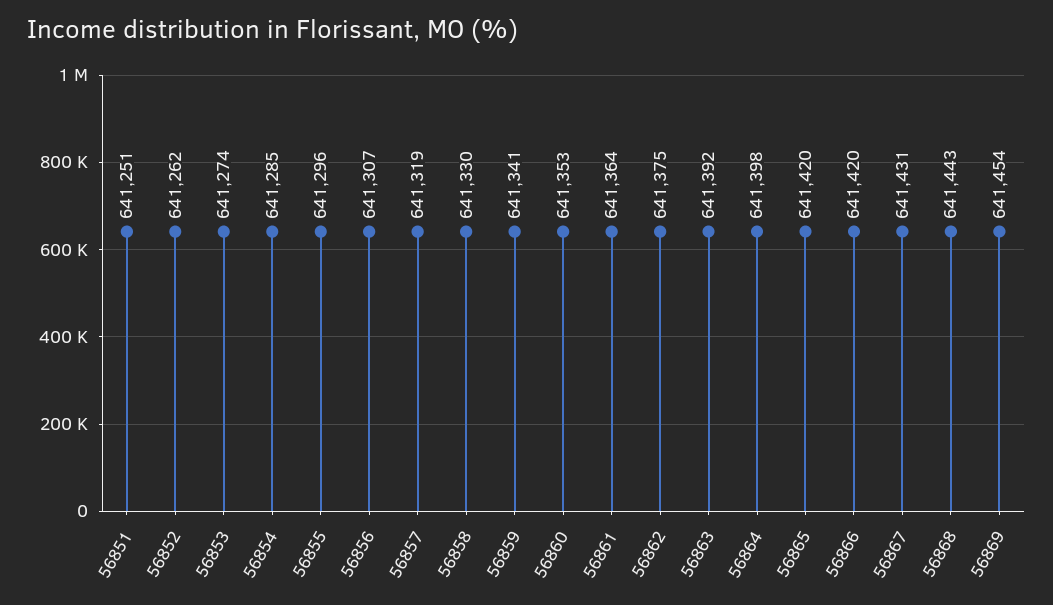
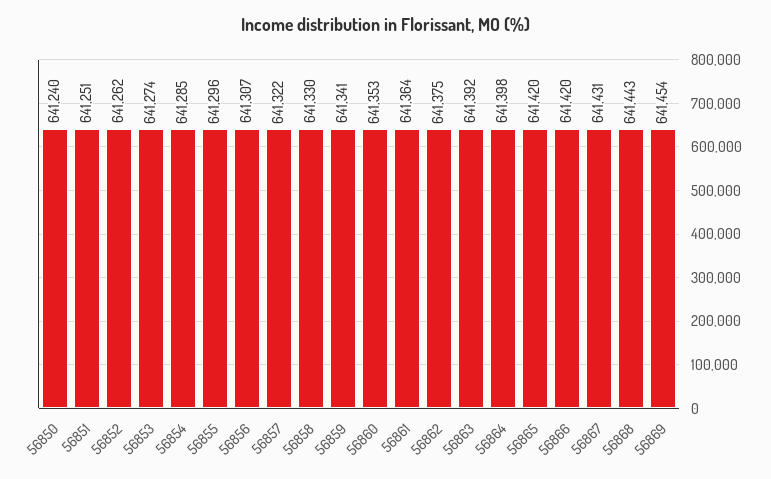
56857: 641319 -> 641322
56850: none -> 641240

